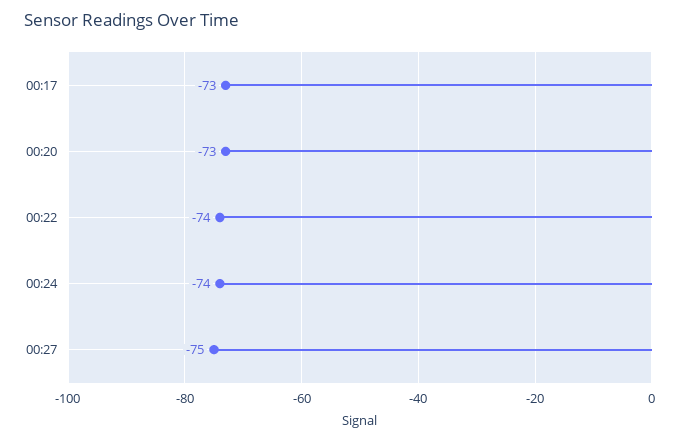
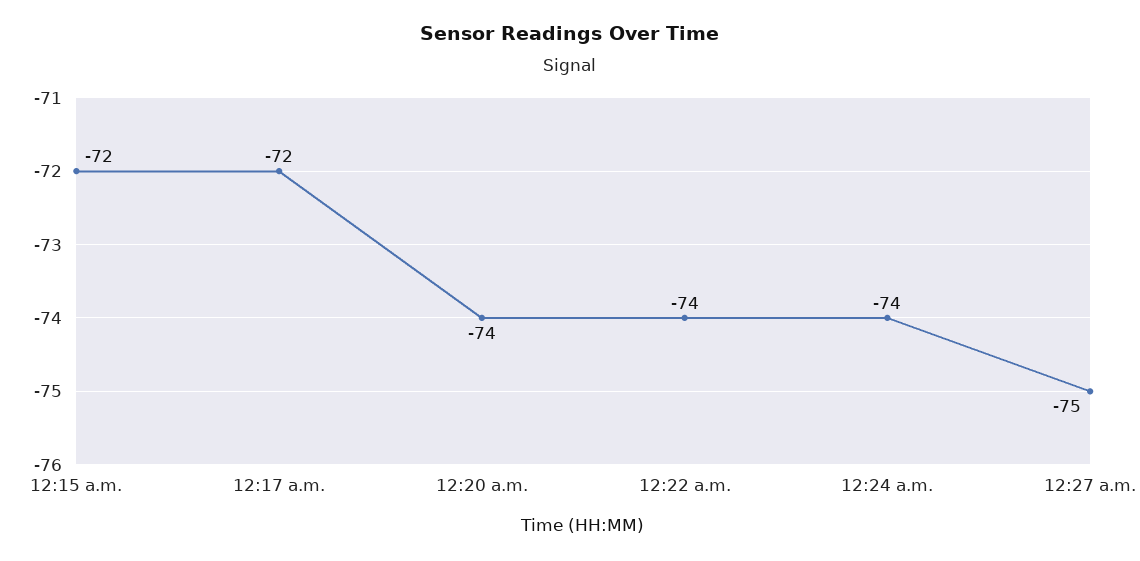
00:17: -73 -> -72
00:20: -73 -> -74
12:15 a.m.: none -> -72

